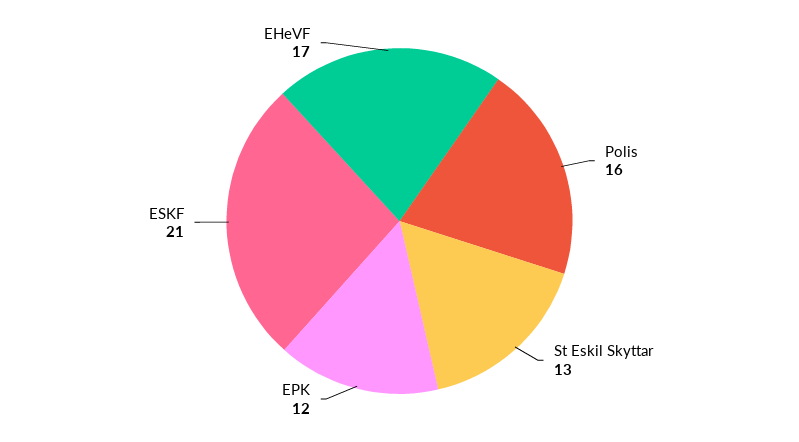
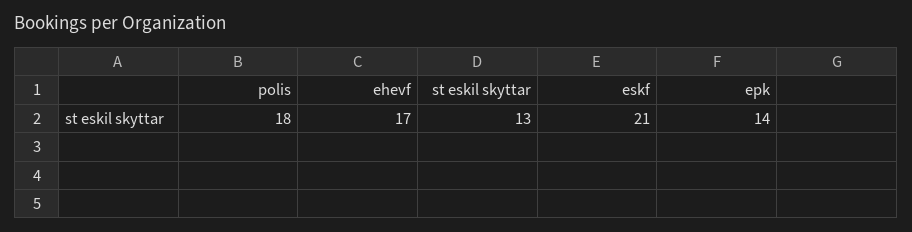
Polis: 16 -> 18
EPK: 12 -> 14

